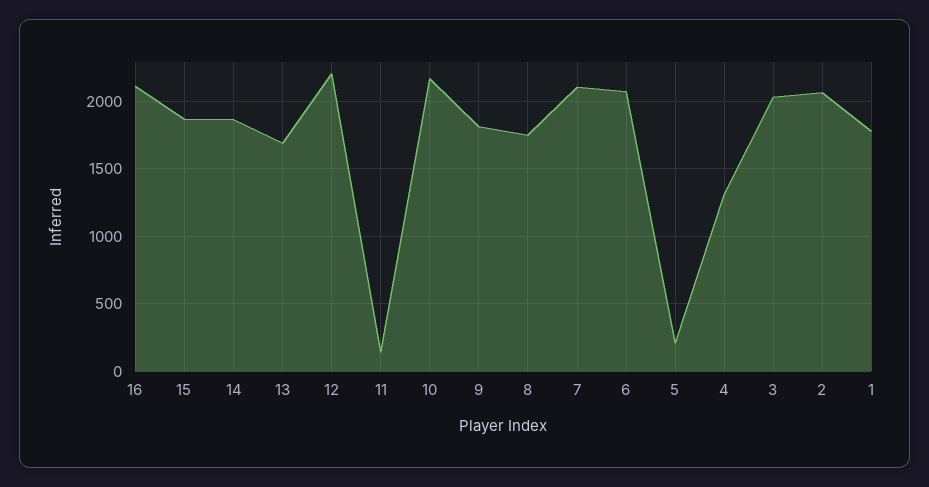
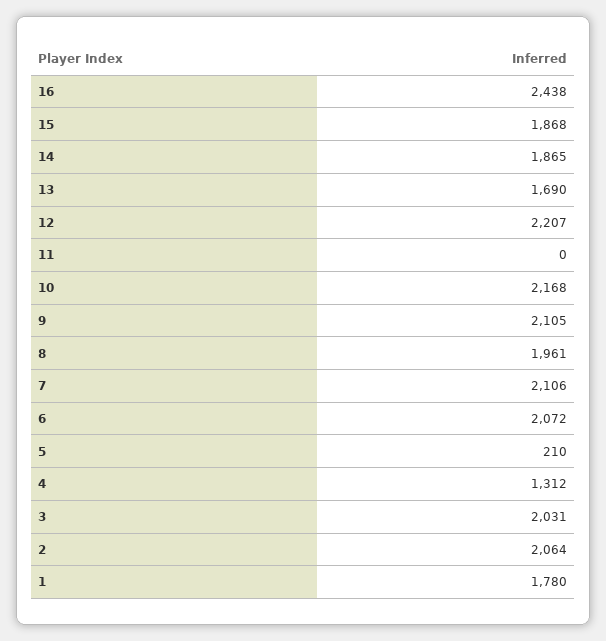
16: 2100 -> 2438
11: 150 -> 0
9: 1800 -> 2105
8: 1750 -> 1961

